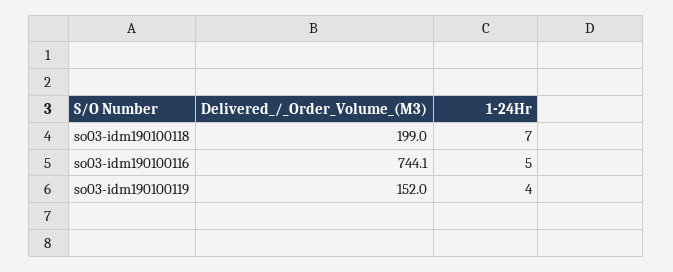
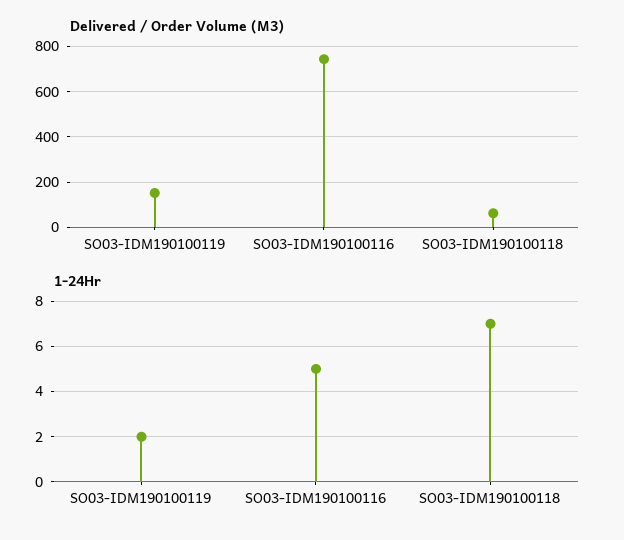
Delivered_/_Order_Volume_(M3), so03-idm190100118: 199 -> 50
1-24Hr, so03-idm190100119: 4 -> 2

